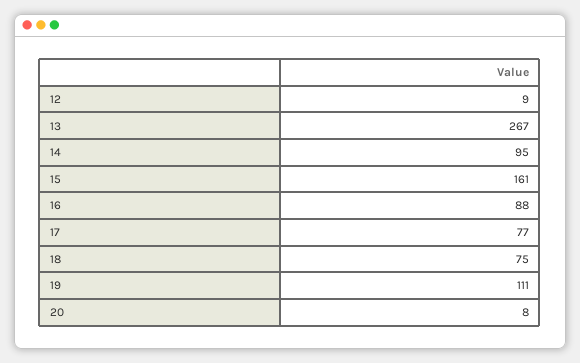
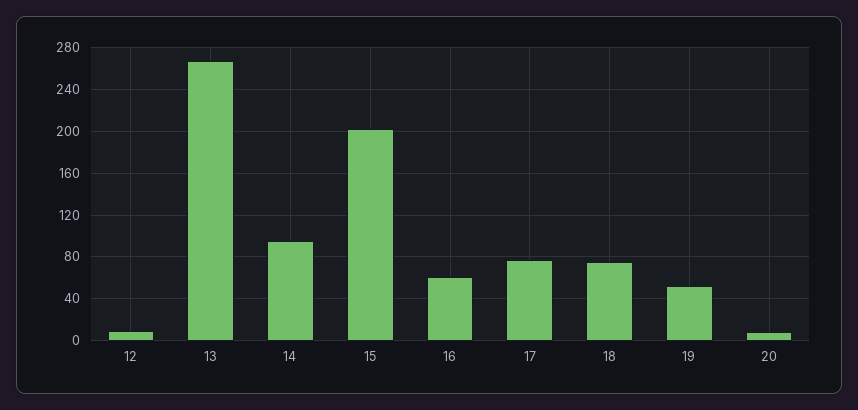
15: 161 -> 200
16: 88 -> 60
19: 111 -> 50

